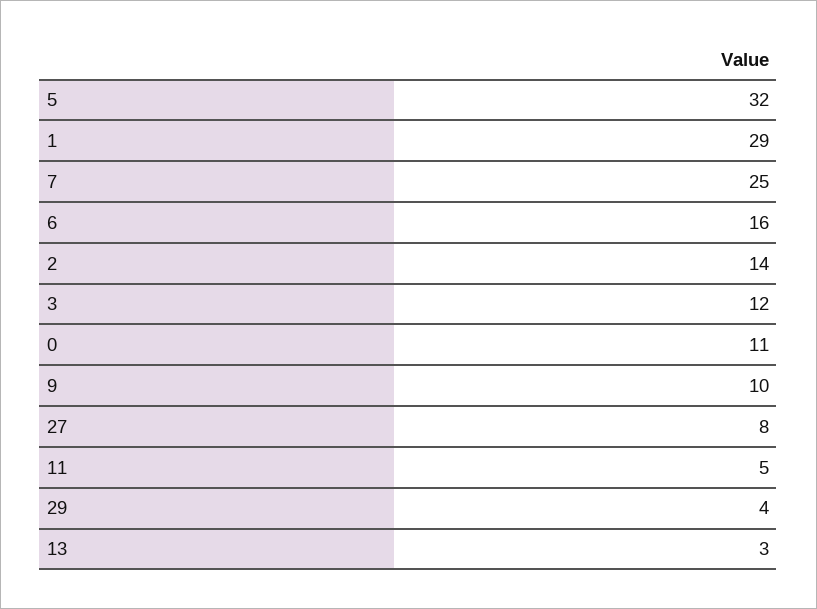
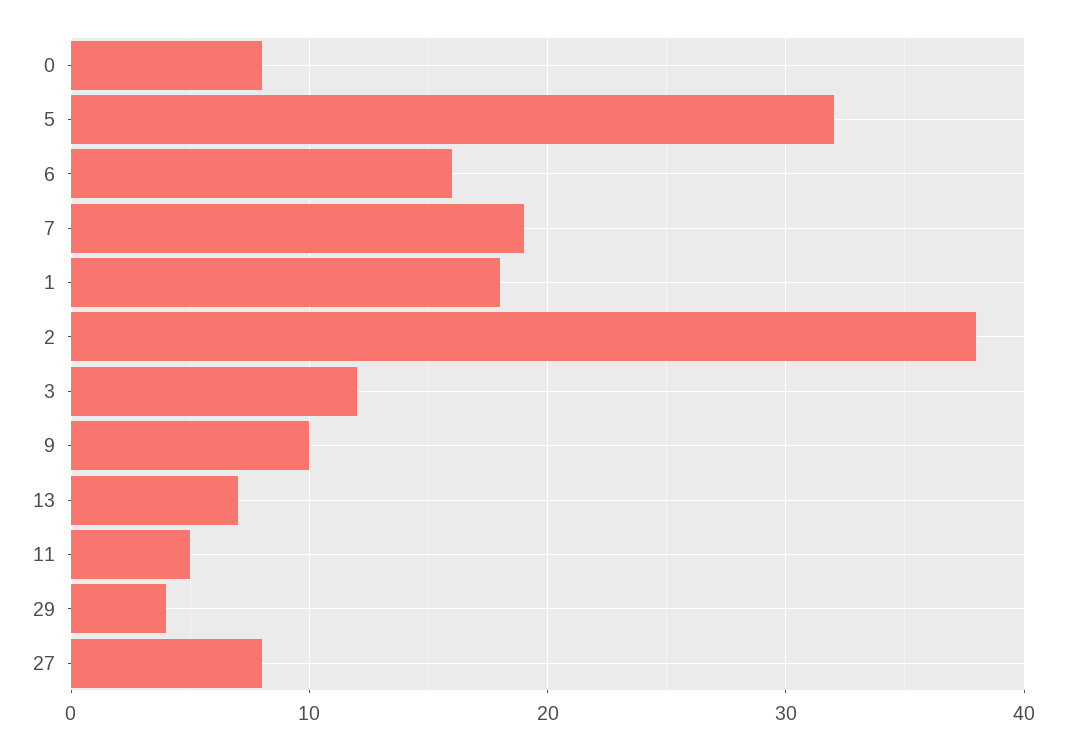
1: 29 -> 18
7: 25 -> 19
2: 14 -> 38
0: 11 -> 8
13: 3 -> 7

